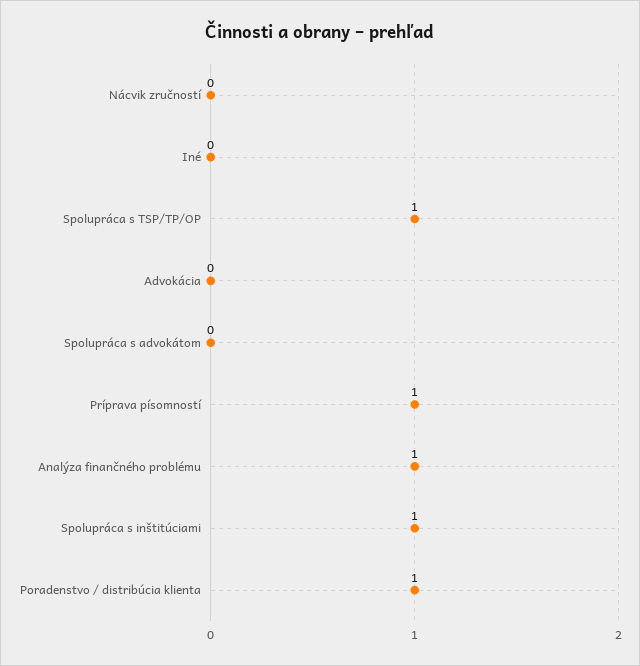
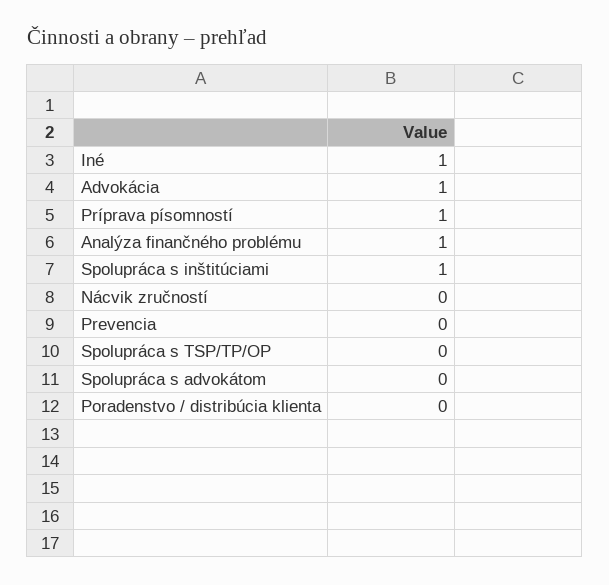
Iné: 0 -> 1
Spolupráca s TSP/TP/OP: 1 -> 0
Advokácia: 0 -> 1
Poradenstvo / distribúcia klienta: 1 -> 0
Prevencia: none -> 0

